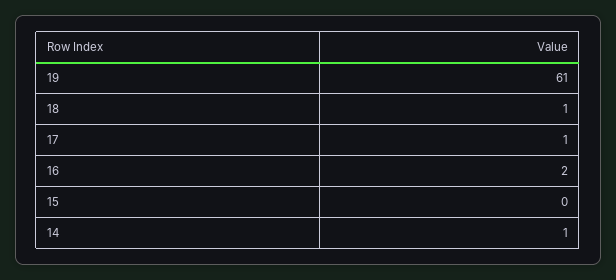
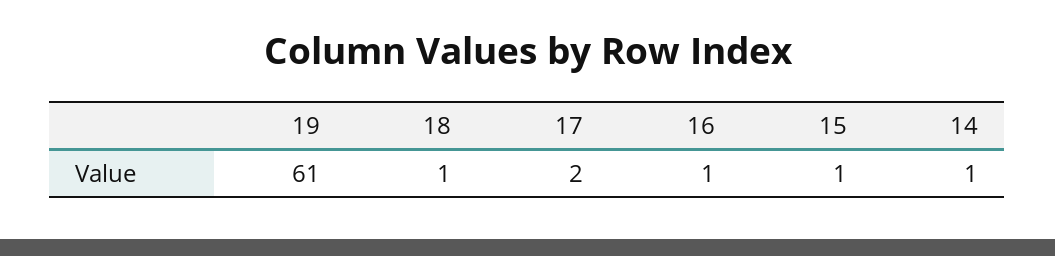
17: 1 -> 2
16: 2 -> 1
15: 0 -> 1

